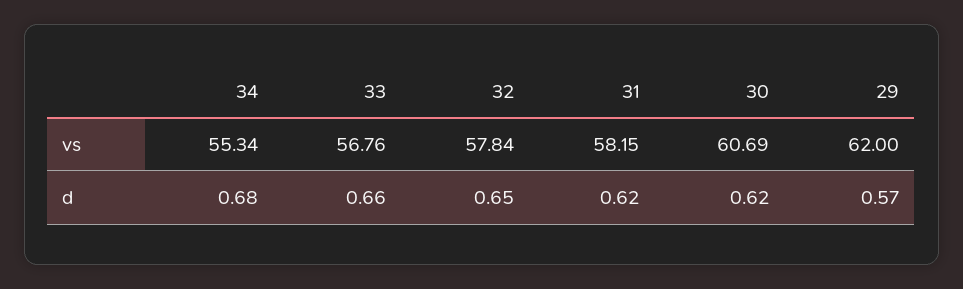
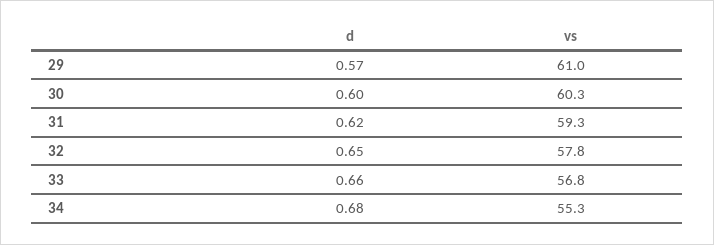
31, vs: 58.15 -> 59.3
30, vs: 60.69 -> 60.3
29, vs: 62 -> 61
30, d: 0.62 -> 0.6

